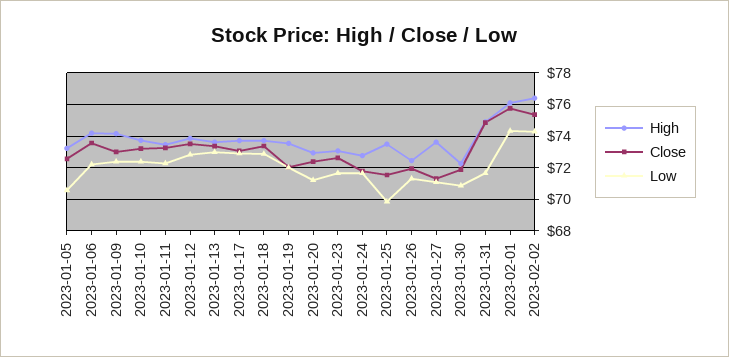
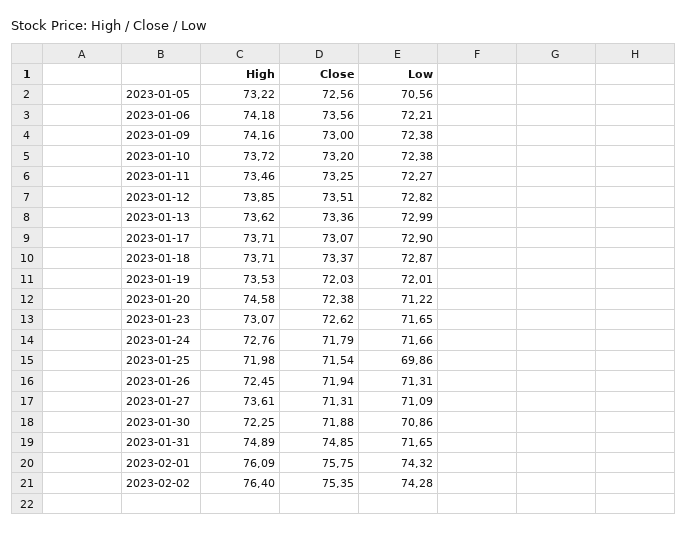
High, 2023-01-20: 73 -> 74.58
High, 2023-01-25: 73.5 -> 71.98

